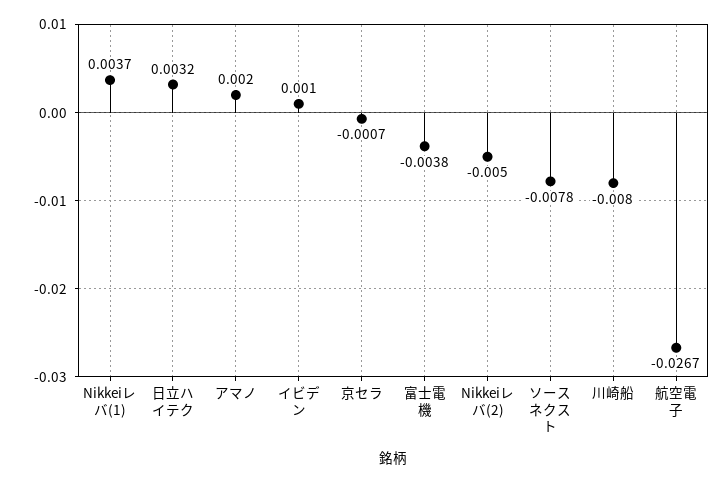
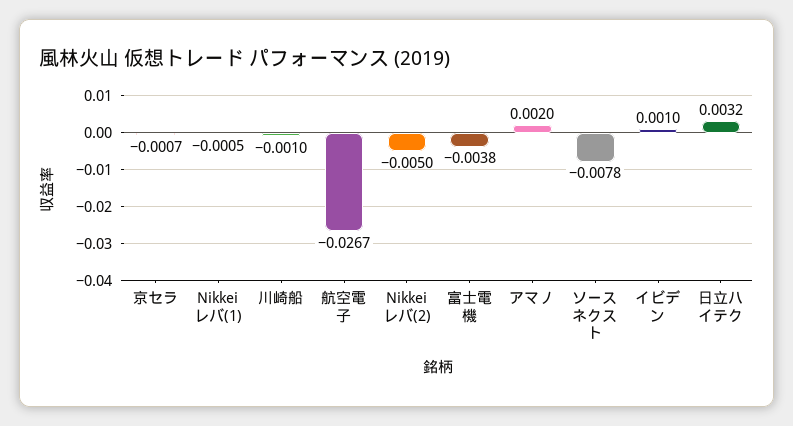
Nikkeiレバ(1): 0.0037 -> -0.0005
川崎船: -0.008 -> -0.001

